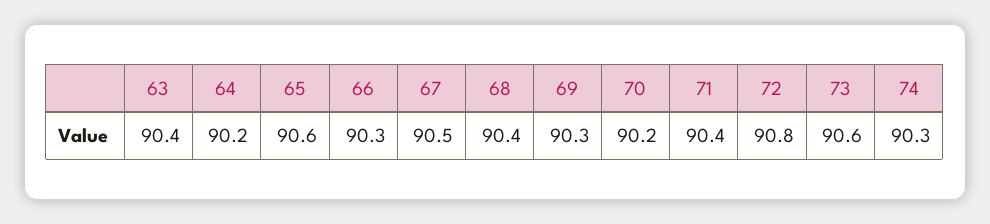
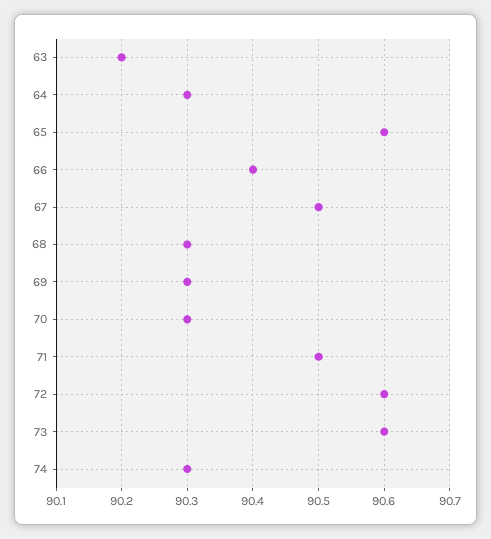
63: 90.4 -> 90.2
64: 90.2 -> 90.3
66: 90.3 -> 90.4
68: 90.4 -> 90.3
70: 90.2 -> 90.3
71: 90.4 -> 90.5
72: 90.8 -> 90.6

